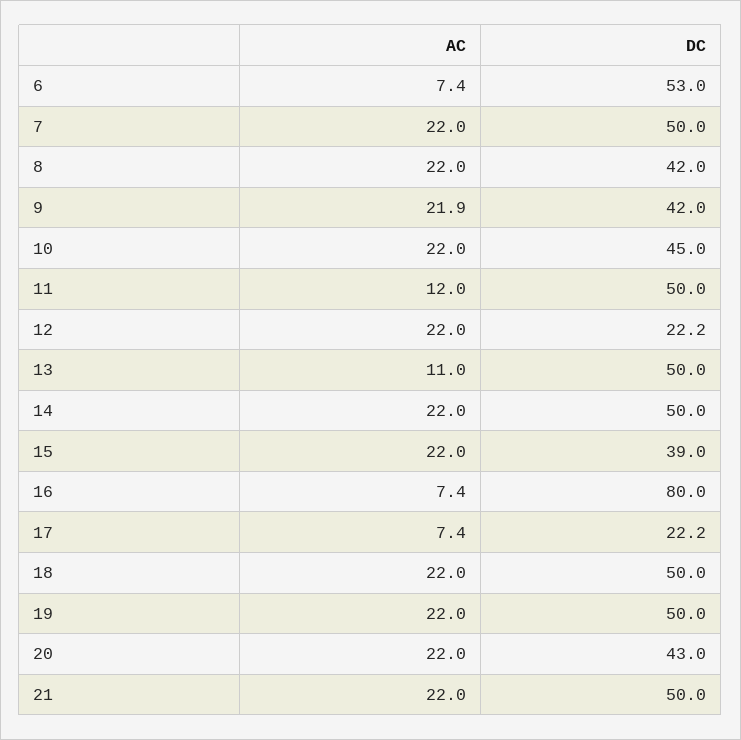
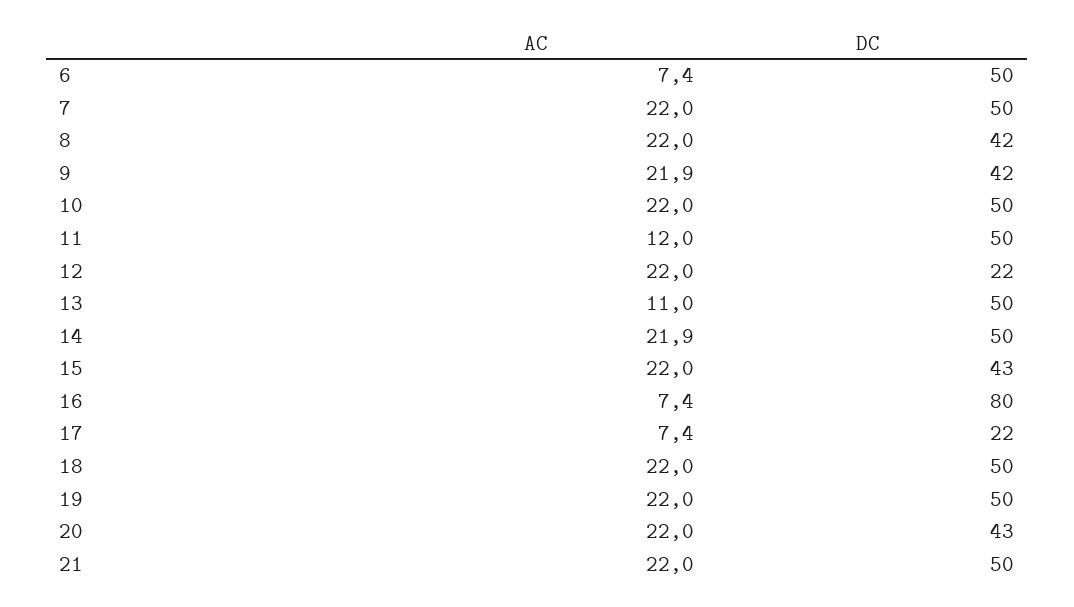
DC, 6: 53 -> 50
DC, 10: 45 -> 50
AC, 14: 22 -> 21.9
DC, 15: 39 -> 43

